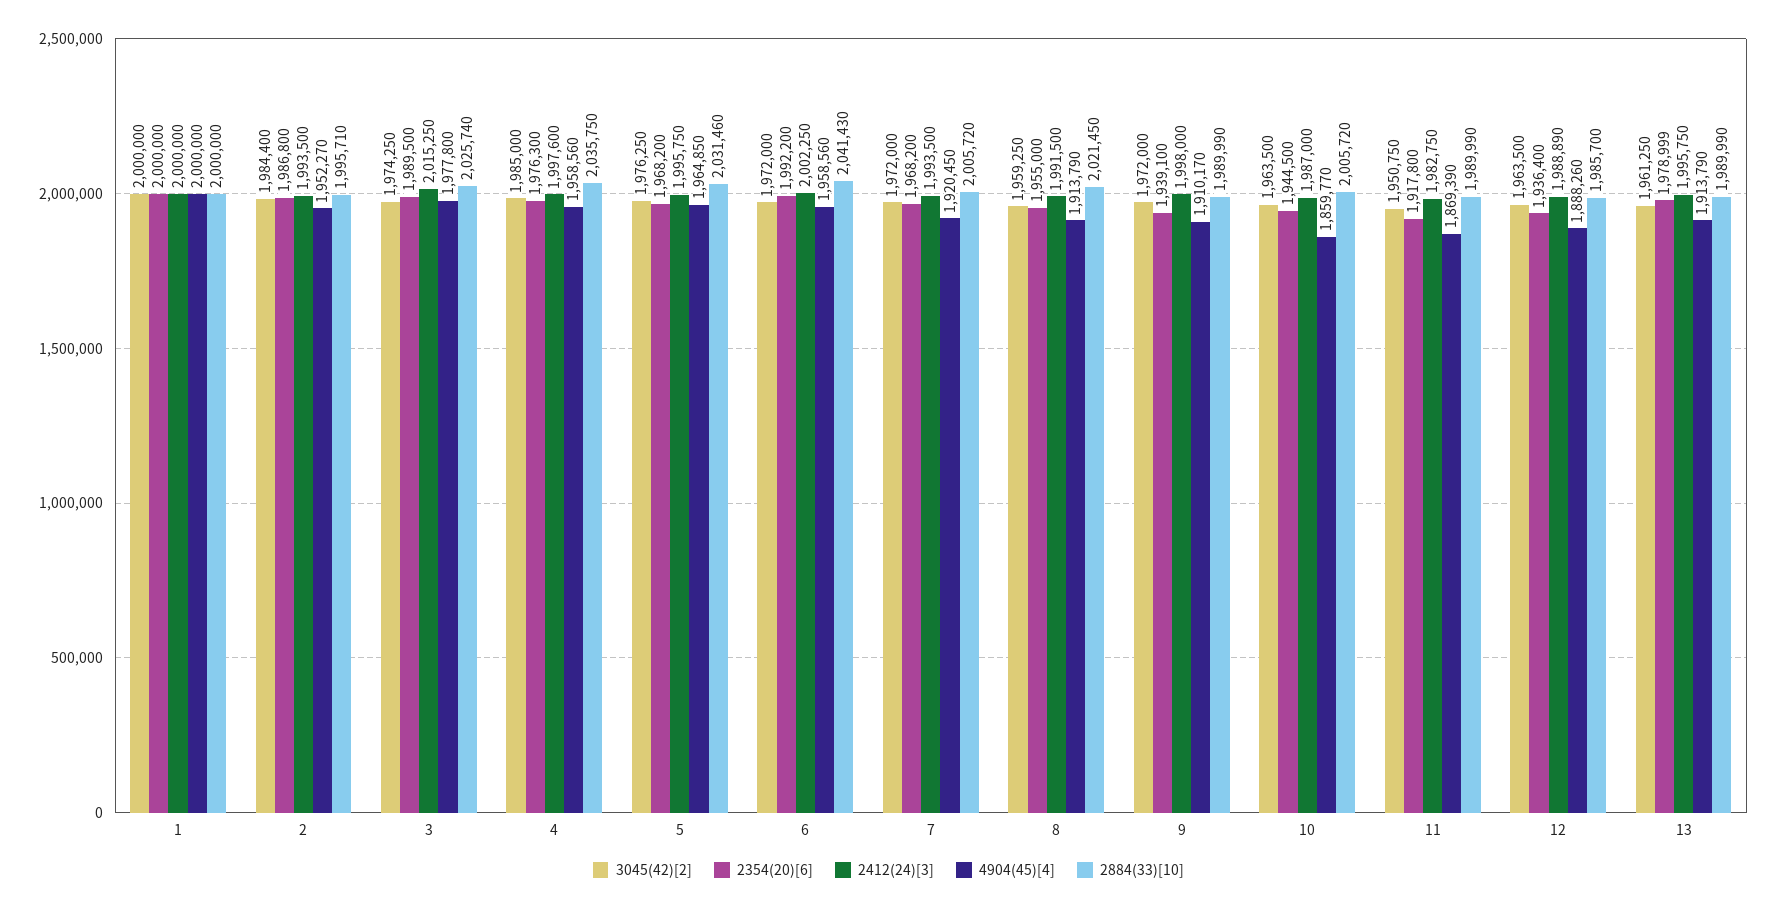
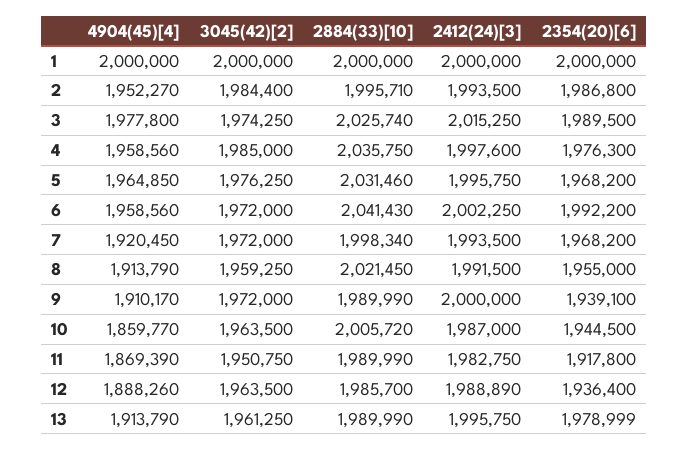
2884(33)[10], 7: 2005720 -> 1998340
2412(24)[3], 9: 1998000 -> 2000000

